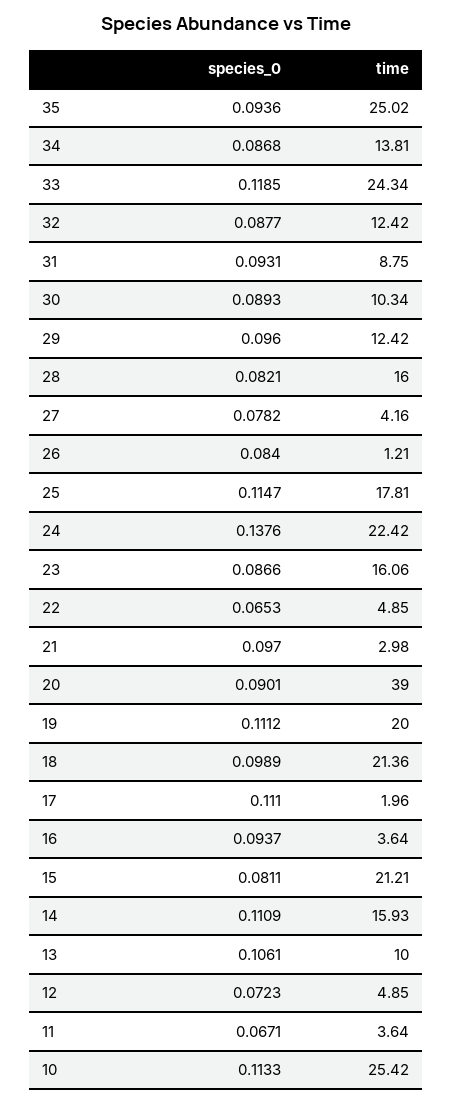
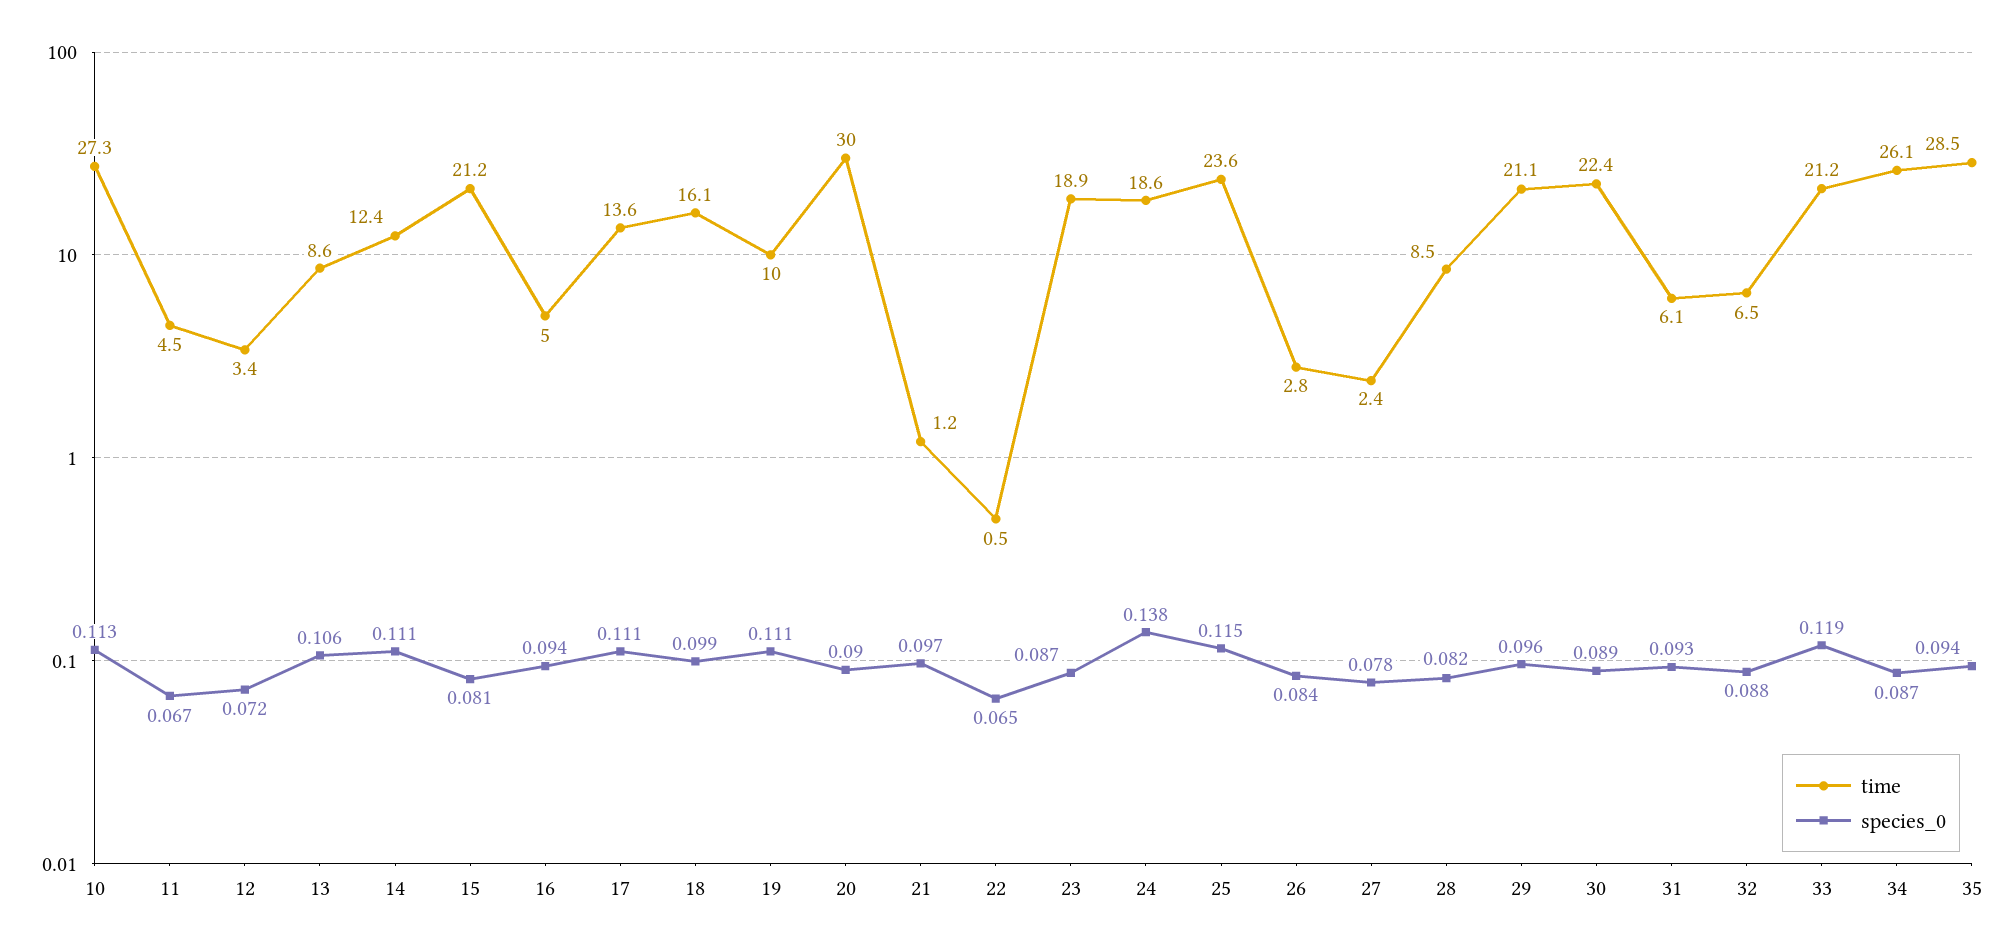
time, 35: 25.02 -> 28.5
time, 34: 13.81 -> 26.1
time, 33: 24.34 -> 21.2
time, 32: 12.42 -> 6.5
time, 31: 8.75 -> 6.1
time, 30: 10.34 -> 22.4
time, 29: 12.42 -> 21.1
time, 28: 16 -> 8.5
time, 27: 4.16 -> 2.4
time, 26: 1.21 -> 2.8
time, 25: 17.81 -> 23.6
time, 24: 22.42 -> 18.6
time, 23: 16.06 -> 18.9
time, 22: 4.85 -> 0.5
time, 21: 2.98 -> 1.2
time, 20: 39 -> 30
time, 19: 20 -> 10
time, 18: 21.36 -> 16.1
time, 17: 1.96 -> 13.6
time, 16: 3.64 -> 5
time, 14: 15.93 -> 12.4
time, 13: 10 -> 8.6
time, 12: 4.85 -> 3.4
time, 11: 3.64 -> 4.5
time, 10: 25.42 -> 27.3

